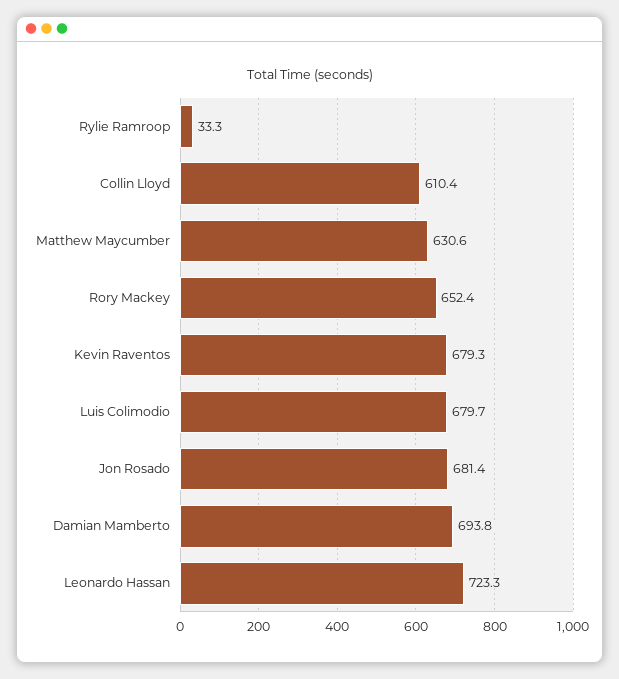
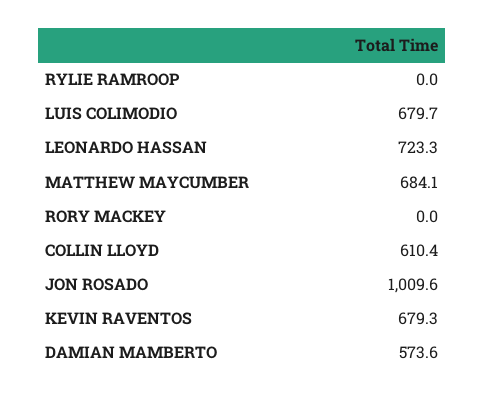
Rylie Ramroop: 33.3 -> 0
Matthew Maycumber: 630.6 -> 684.1
Rory Mackey: 652.4 -> 0
Jon Rosado: 681.4 -> 1009.6
Damian Mamberto: 693.8 -> 573.6

